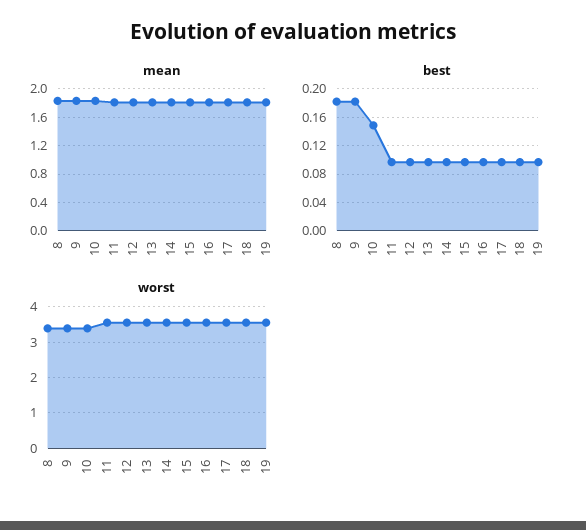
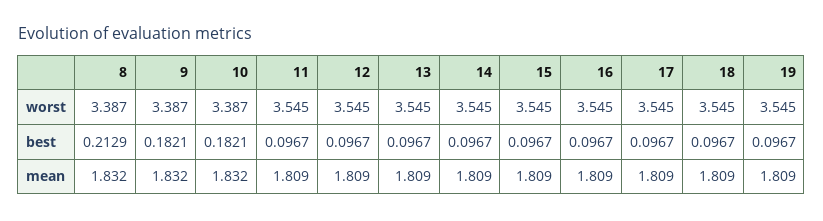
best, 8: 0.18 -> 0.2129
best, 10: 0.15 -> 0.1821

